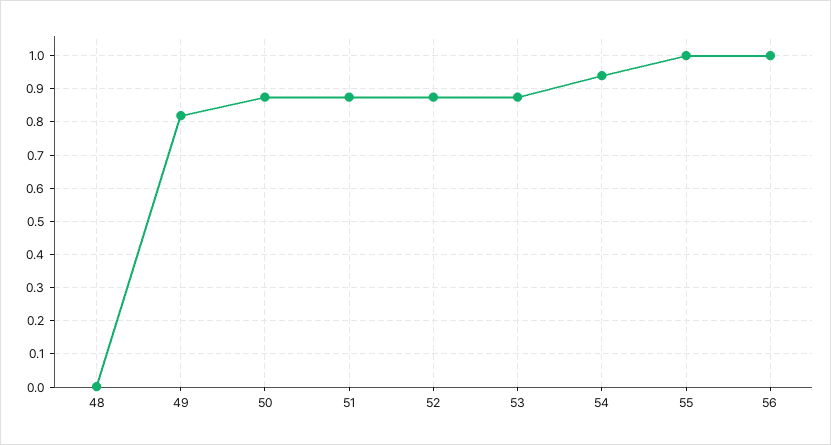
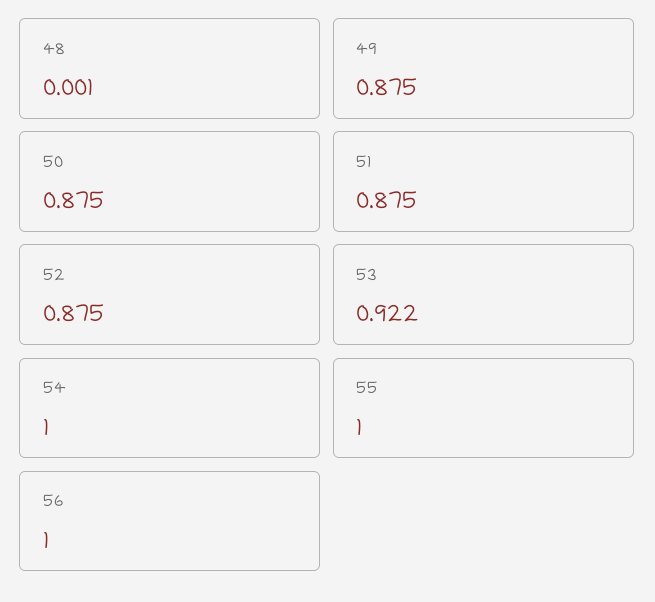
49: 0.82 -> 0.875
53: 0.88 -> 0.922
54: 0.94 -> 1

